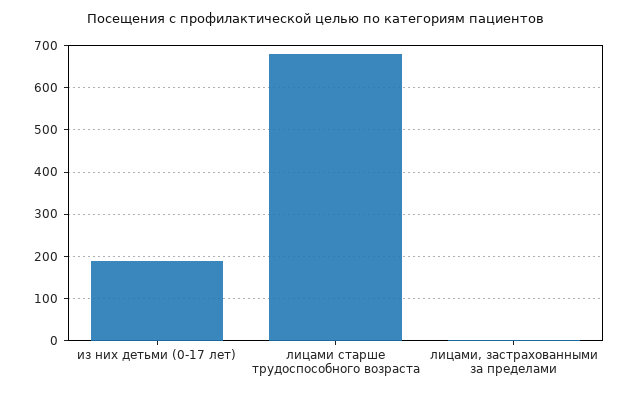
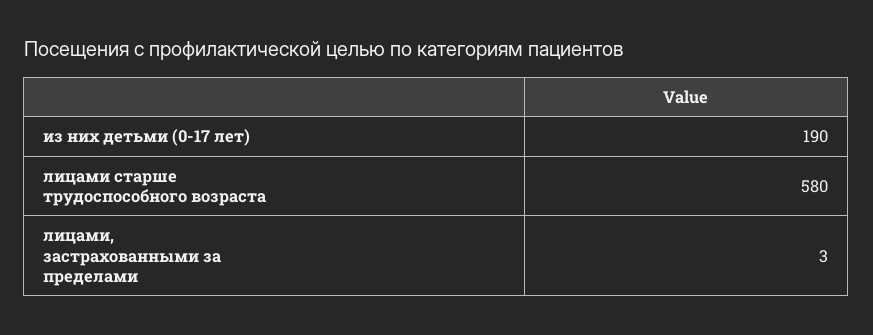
лицами старше трудоспособного возраста: 680 -> 580

